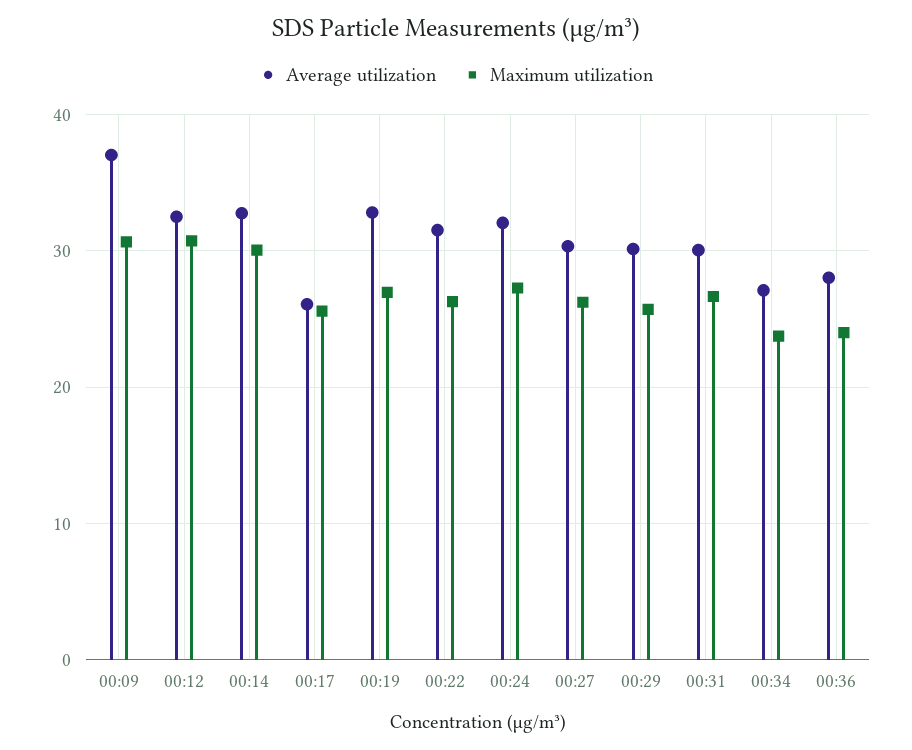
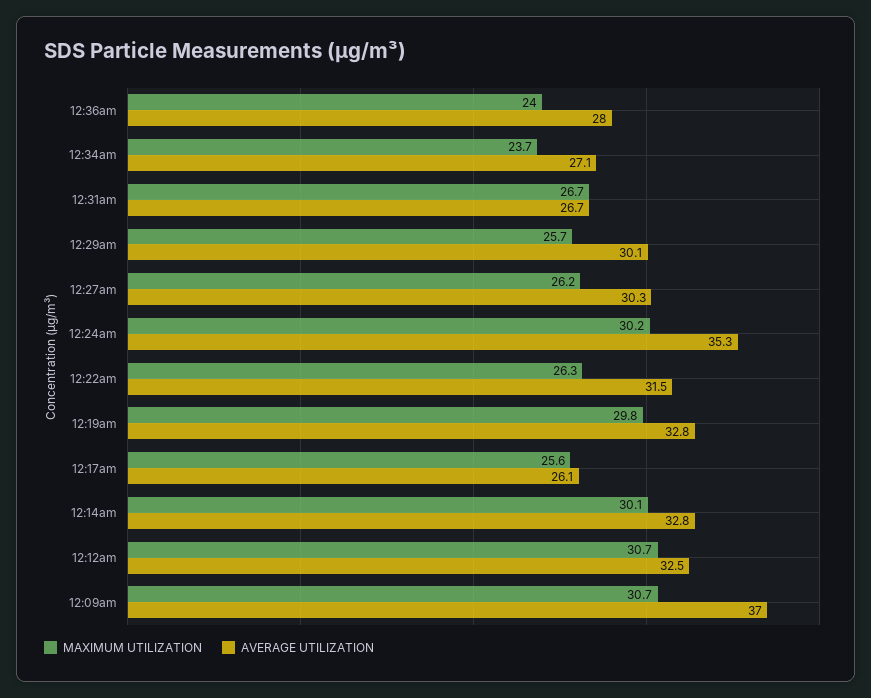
Maximum utilization, 00:19: 27 -> 29.8
Average utilization, 00:24: 32 -> 35.3
Maximum utilization, 00:24: 27 -> 30.2
Average utilization, 00:31: 30 -> 26.7

